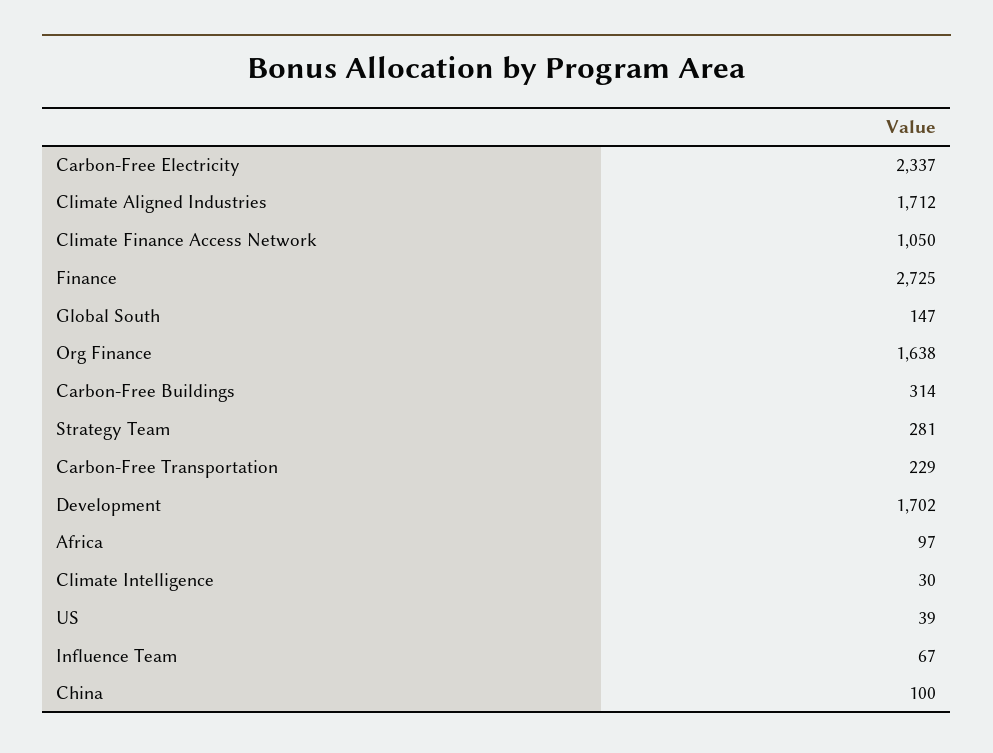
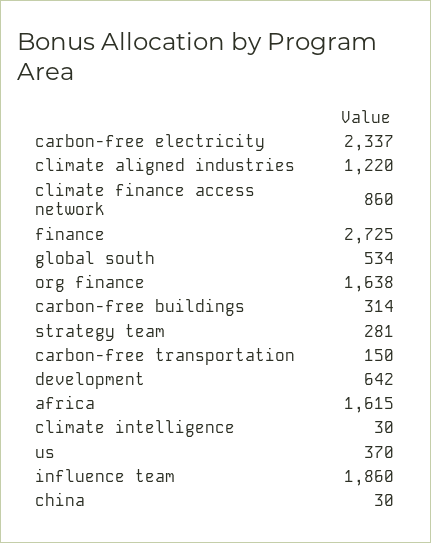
Climate Aligned Industries: 1712 -> 1220
Climate Finance Access Network: 1050 -> 860
Global South: 147 -> 534
Carbon-Free Transportation: 229 -> 150
Development: 1702 -> 642
Africa: 97 -> 1615
US: 39 -> 370
Influence Team: 67 -> 1860
China: 100 -> 30

